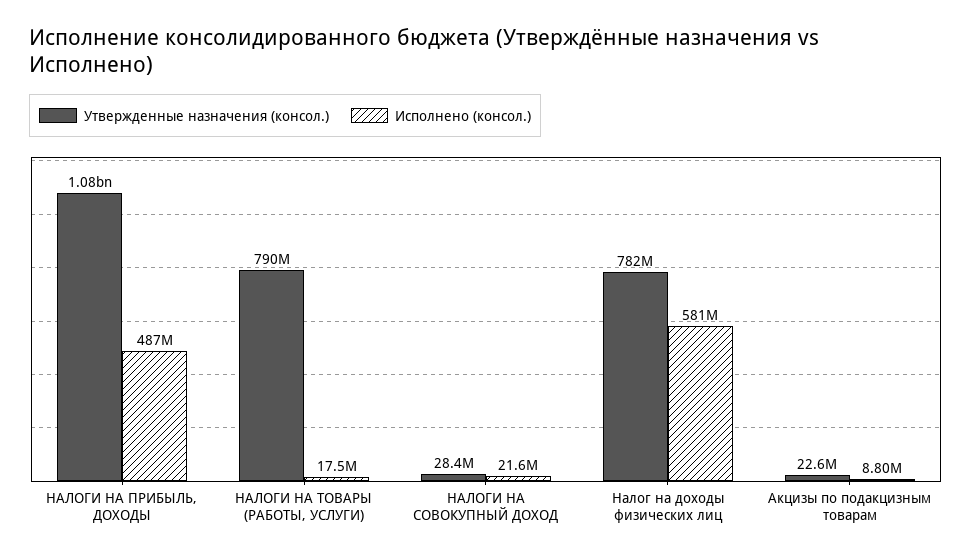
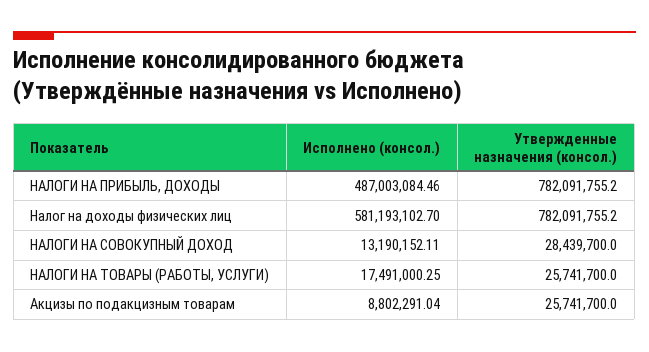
Утвержденные назначения (консол.), НАЛОГИ НА ПРИБЫЛЬ, ДОХОДЫ: 1080000000 -> 782091755.2
Утвержденные назначения (консол.), НАЛОГИ НА ТОВАРЫ (РАБОТЫ, УСЛУГИ): 790000000 -> 25741700
Исполнено (консол.), НАЛОГИ НА СОВОКУПНЫЙ ДОХОД: 21600000 -> 13190152.11
Утвержденные назначения (консол.), Акцизы по подакцизным товарам: 22600000 -> 25741700

